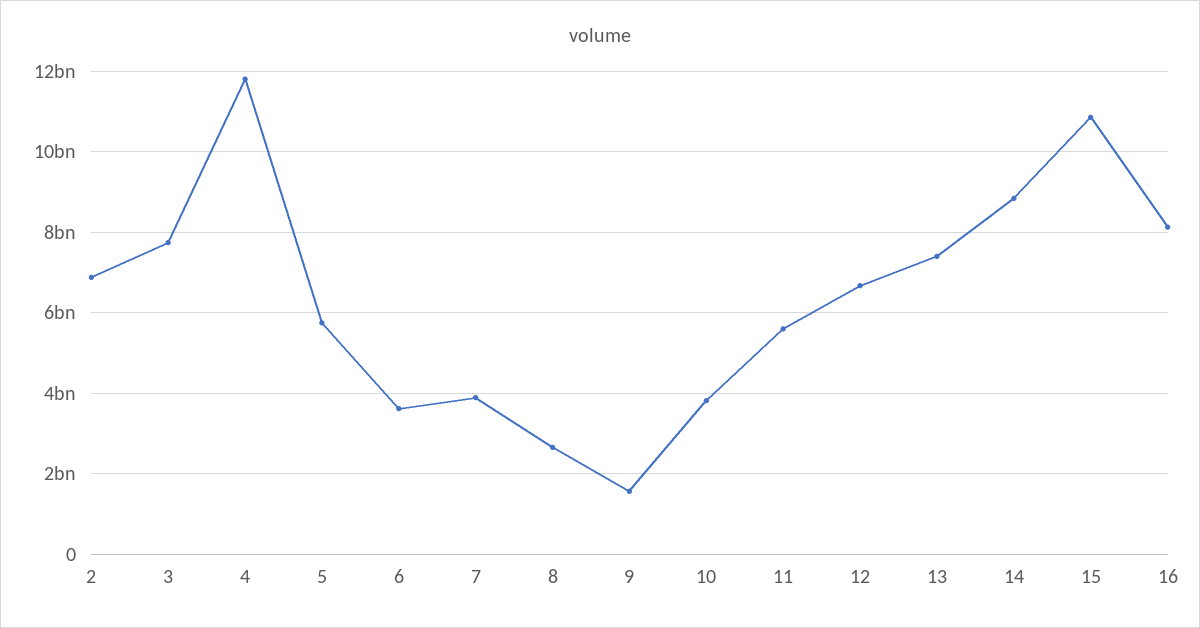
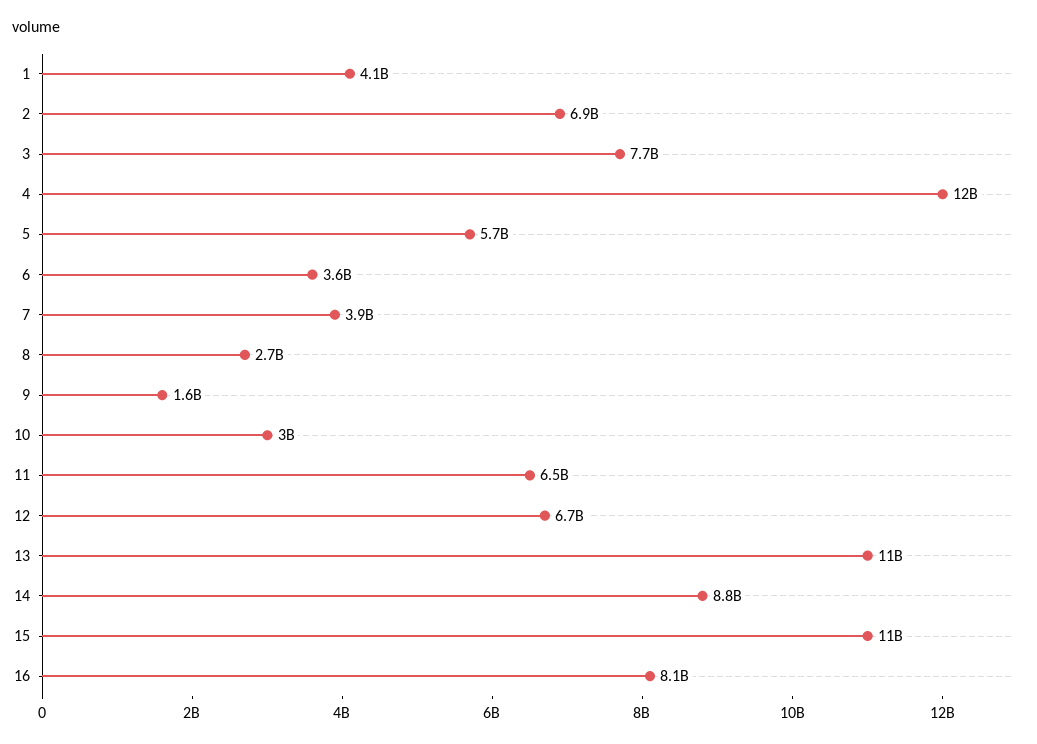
10: 3800000000 -> 3000000000
11: 5600000000 -> 6500000000
13: 7400000000 -> 11000000000
1: none -> 4100000000

